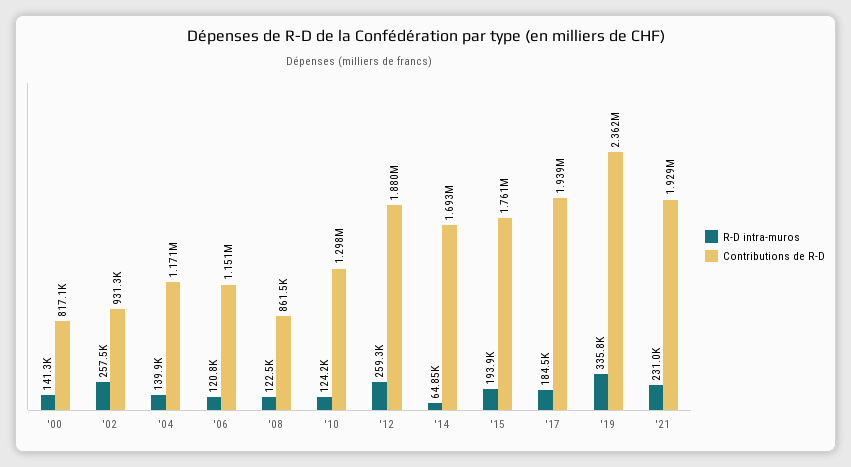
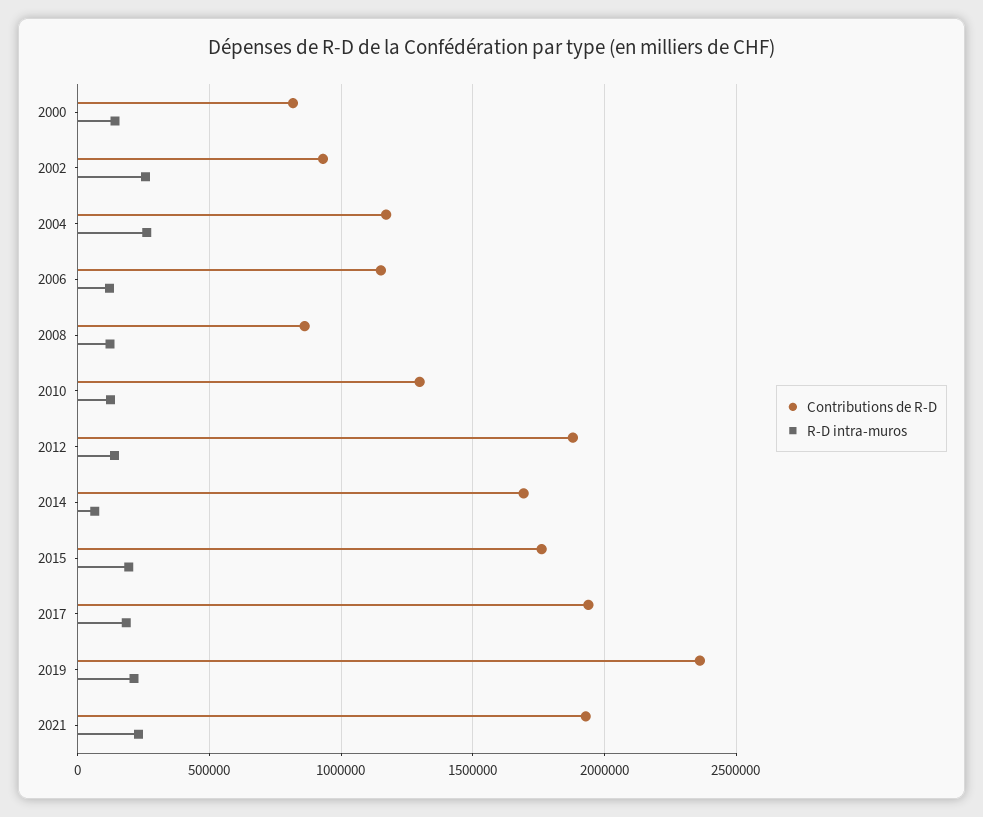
R-D intra-muros, '04: 139900 -> 250000
R-D intra-muros, '12: 259300 -> 150000
R-D intra-muros, '19: 335800 -> 200000

